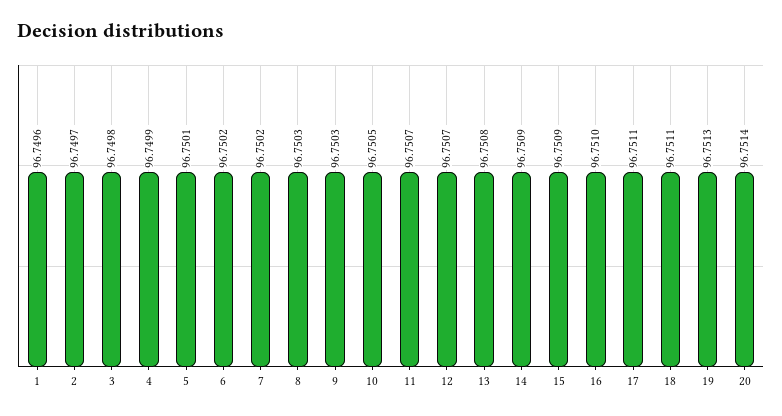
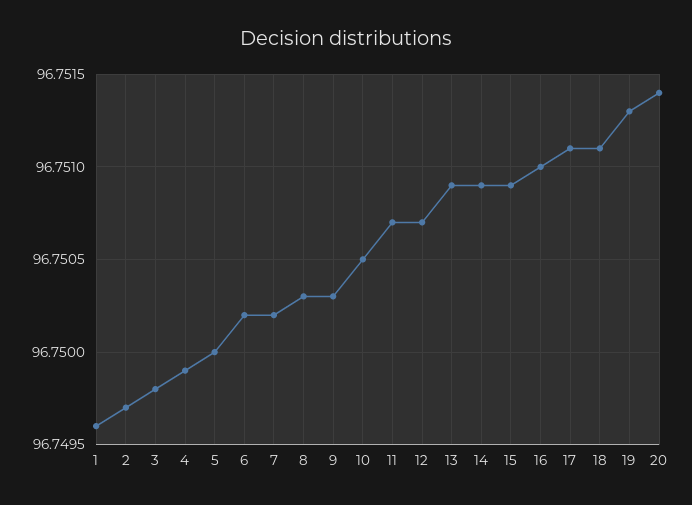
5: 96.7501 -> 96.75
13: 96.7508 -> 96.7509

